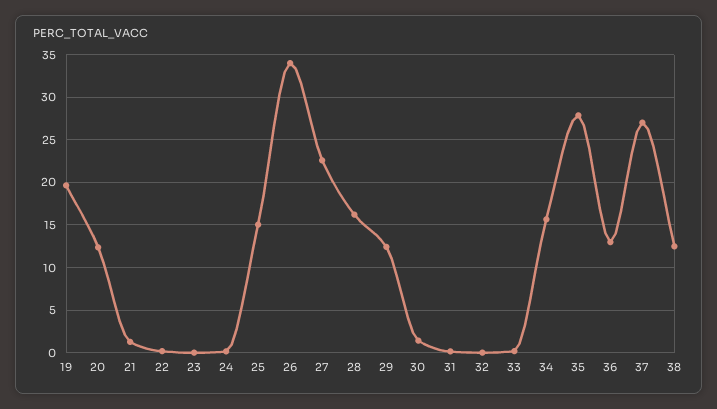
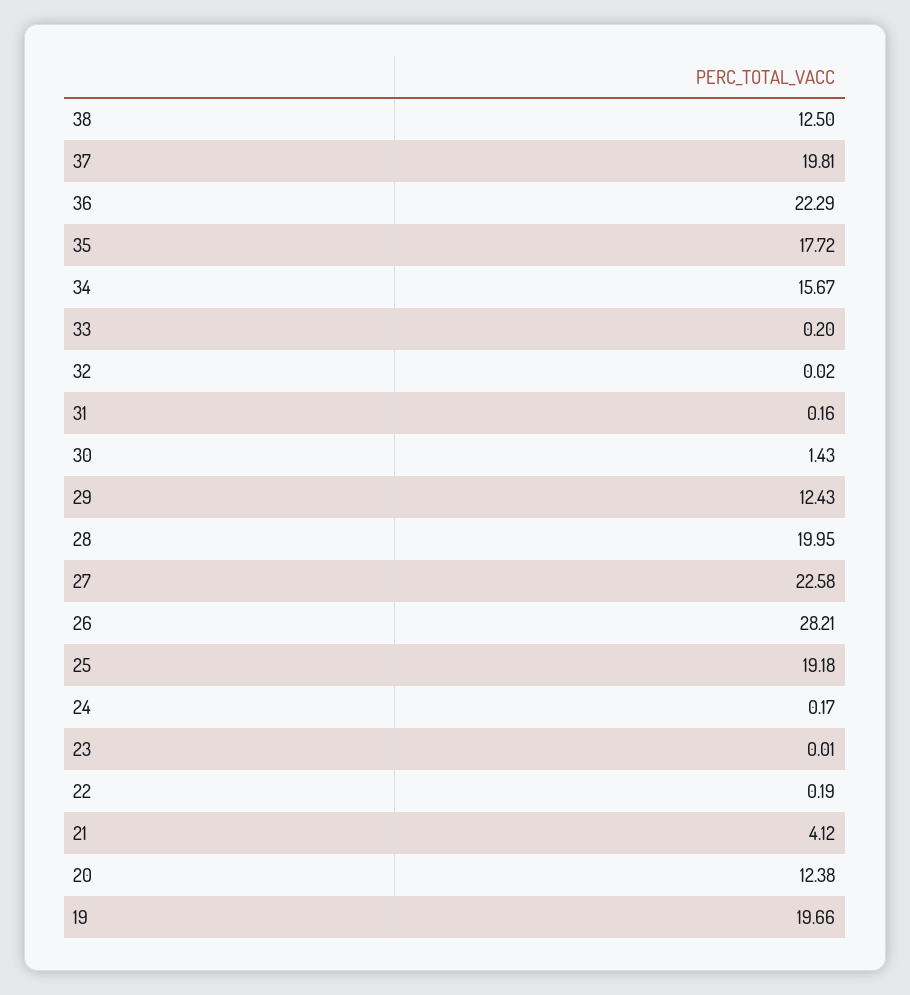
21: 1 -> 4.12
25: 15 -> 19.18
26: 34 -> 28.21
28: 16 -> 19.95
35: 28 -> 17.72
36: 13 -> 22.29
37: 27 -> 19.81

